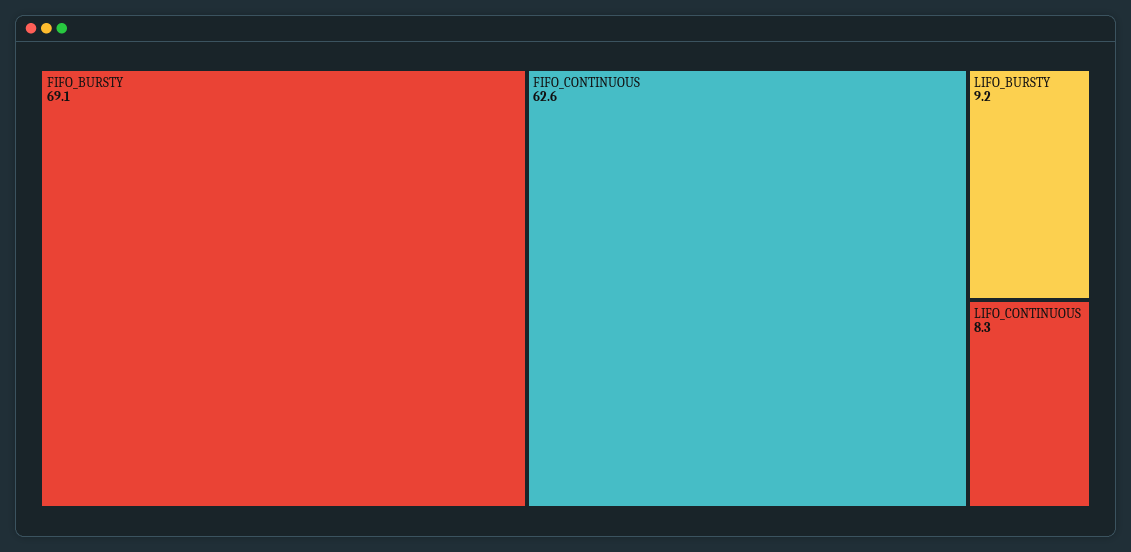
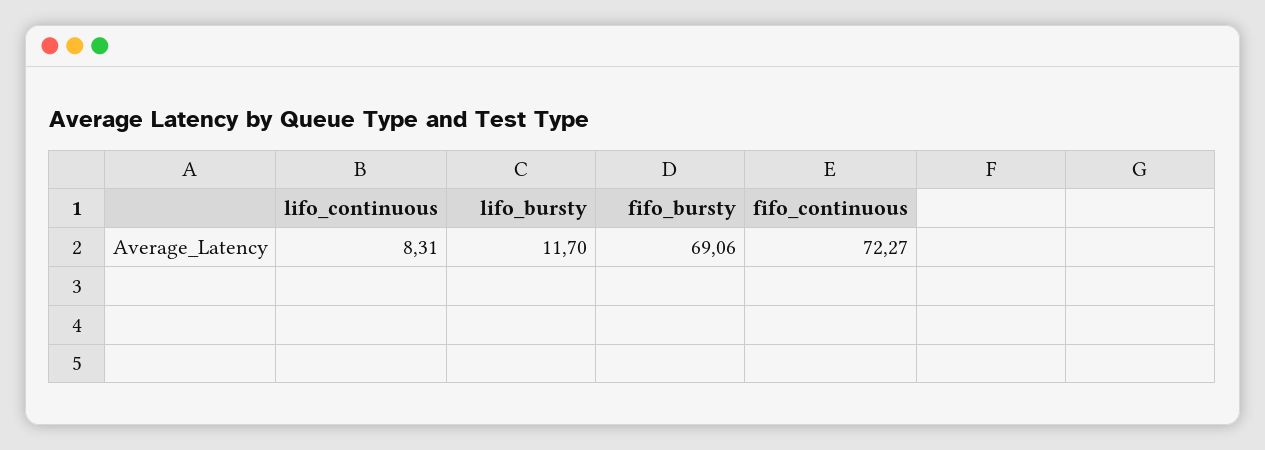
FIFO_CONTINUOUS: 62.6 -> 72.27
LIFO_BURSTY: 9.2 -> 11.7

